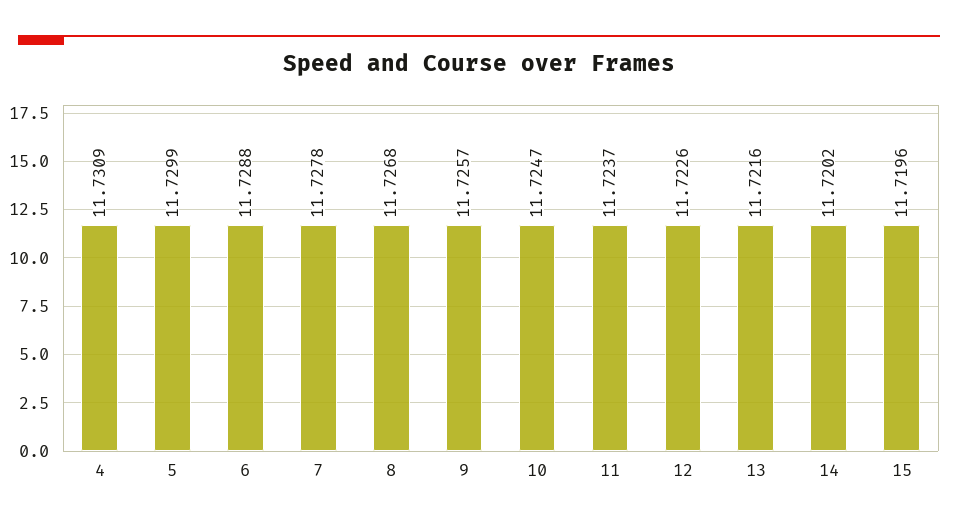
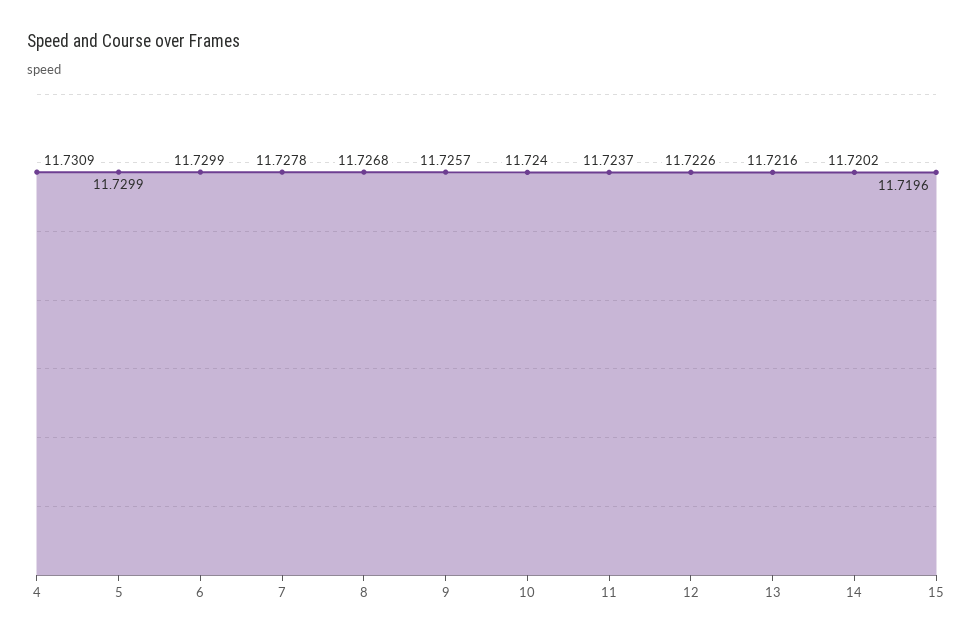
6: 11.7288 -> 11.7299
10: 11.7247 -> 11.724

